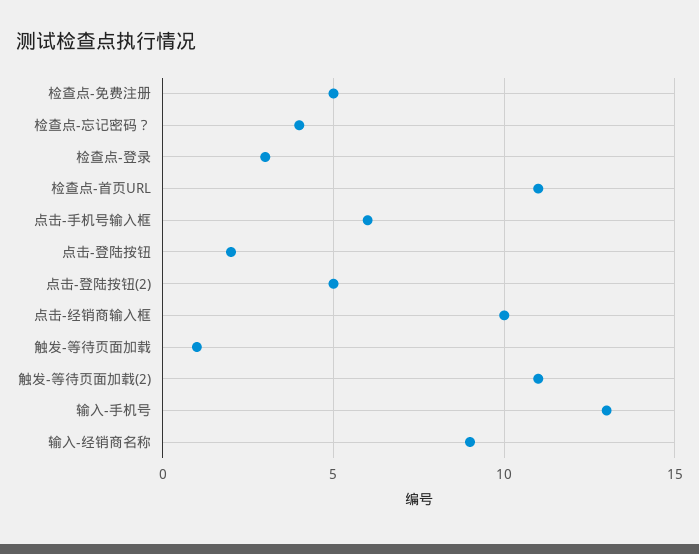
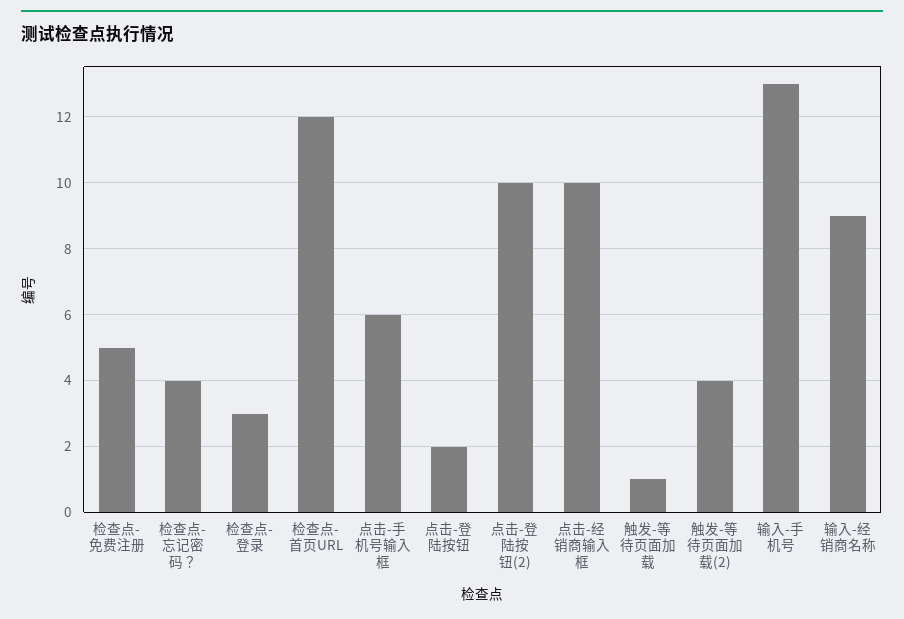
检查点-首页URL: 11 -> 12
点击-登陆按钮(2): 5 -> 10
触发-等待页面加载(2): 11 -> 4

